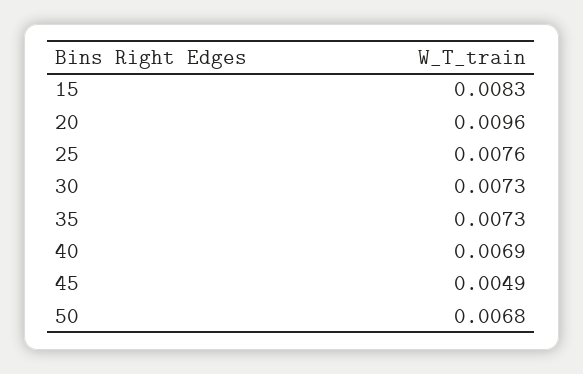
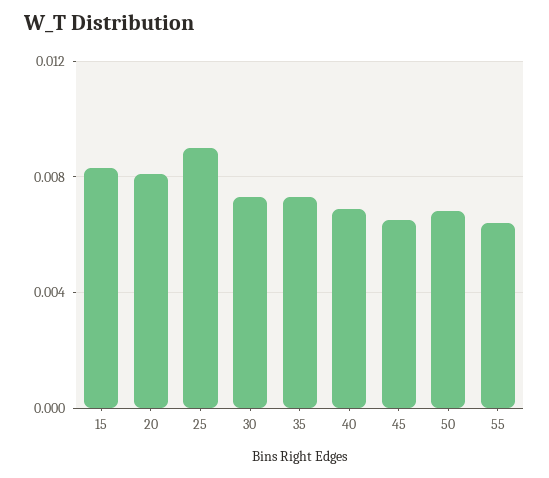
20: 0.0096 -> 0.008
25: 0.0076 -> 0.009
45: 0.0049 -> 0.0065
55: none -> 0.0065

